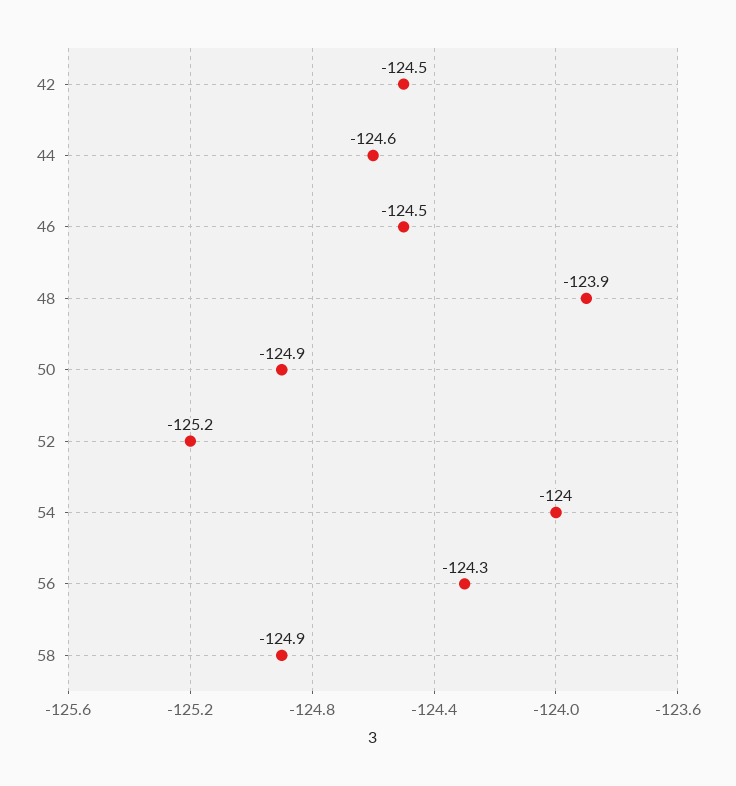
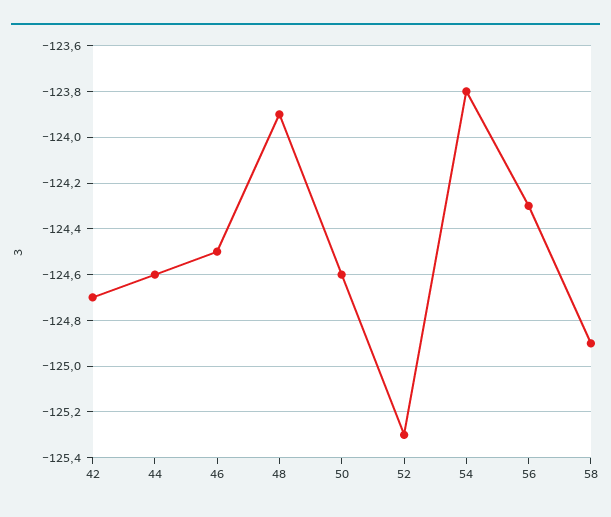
42: -124.5 -> -124.7
50: -124.9 -> -124.6
52: -125.2 -> -125.3
54: -124 -> -123.8

